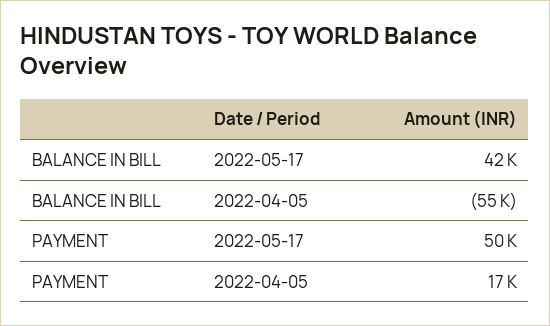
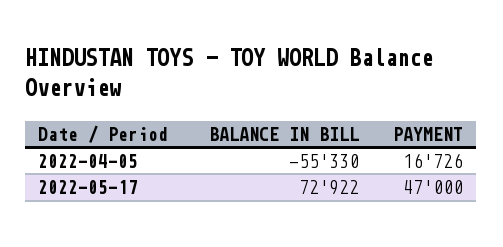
BALANCE IN BILL, 2022-05-17: 42000 -> 72922
PAYMENT, 2022-05-17: 50000 -> 47000

